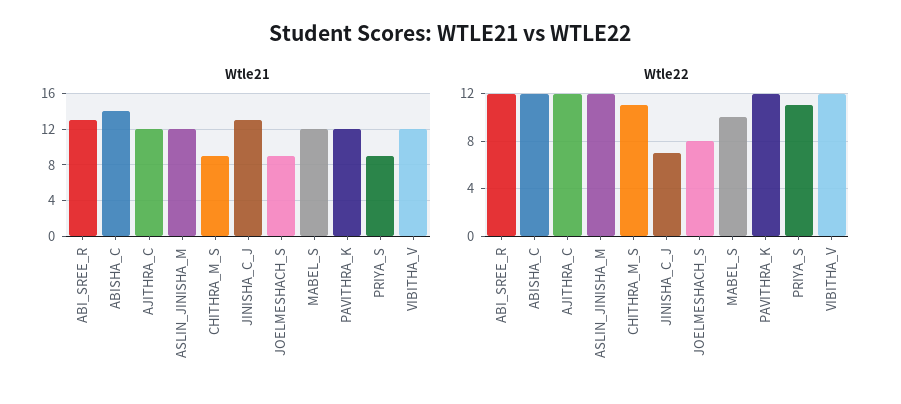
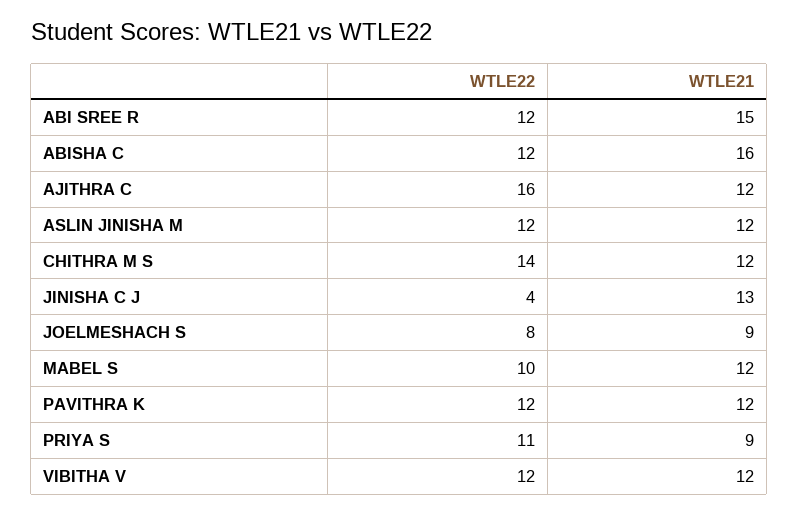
Wtle21, ABI_SREE_R: 13 -> 15
Wtle21, ABISHA_C: 14 -> 16
Wtle21, CHITHRA_M_S: 9 -> 12
Wtle22, AJITHRA_C: 12 -> 16
Wtle22, CHITHRA_M_S: 11 -> 14
Wtle22, JINISHA_C_J: 7 -> 4

